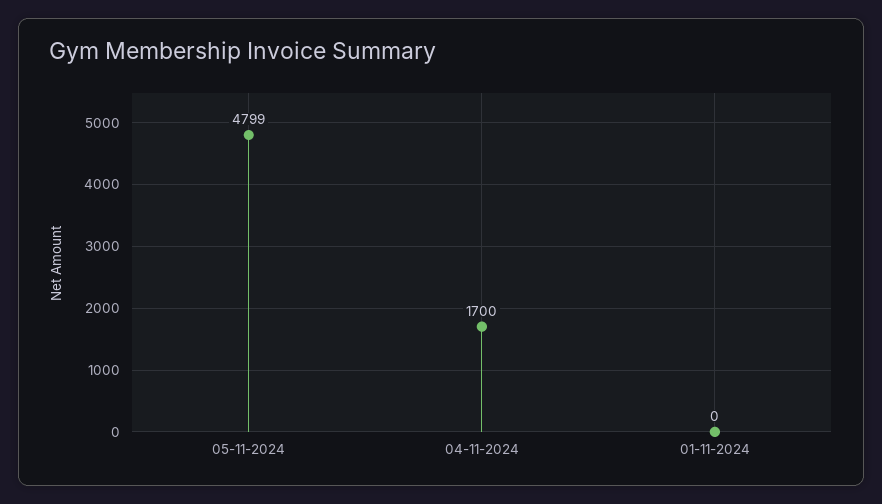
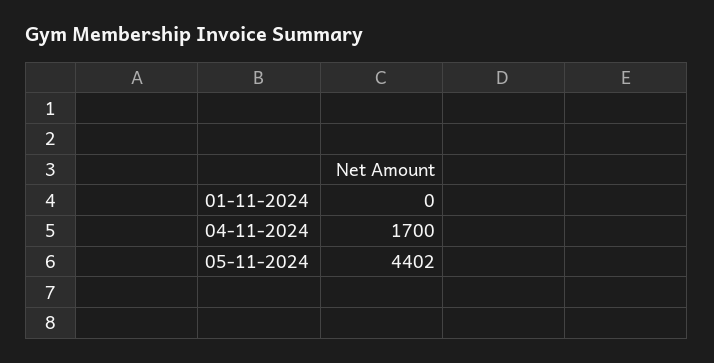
05-11-2024: 4799 -> 4402

